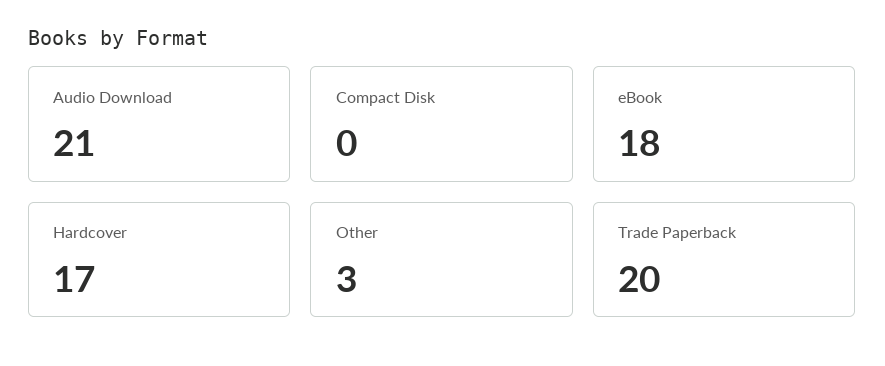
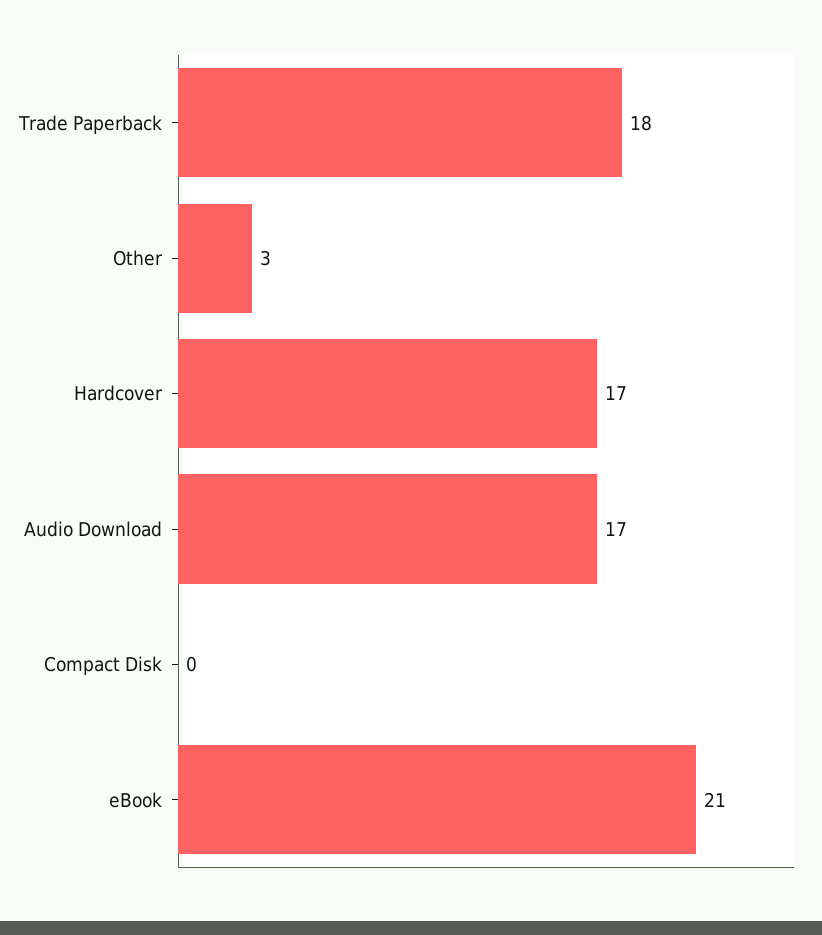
Audio Download: 21 -> 17
eBook: 18 -> 21
Trade Paperback: 20 -> 18

